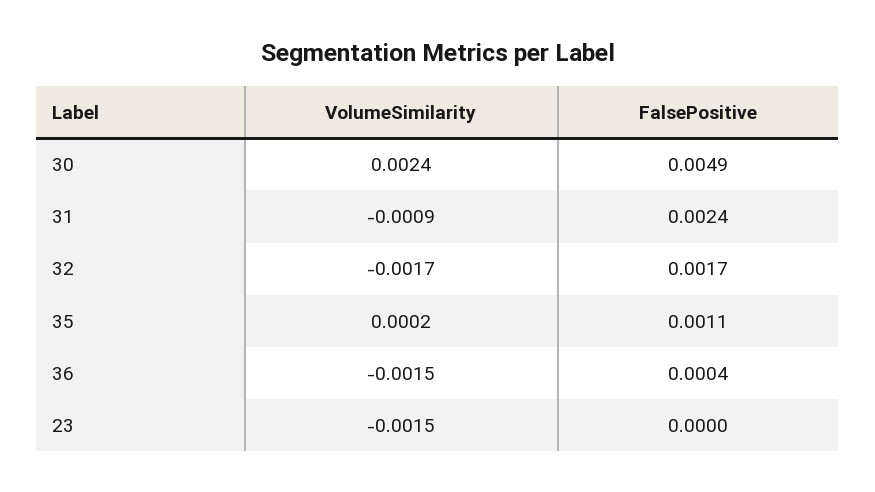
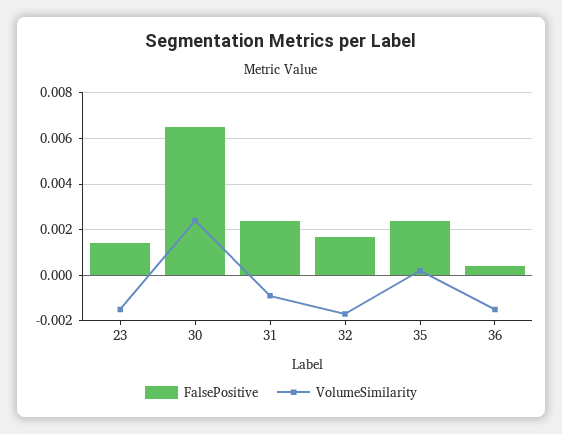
FalsePositive, 30: 0.0049 -> 0.0065
FalsePositive, 35: 0.0011 -> 0.0025
FalsePositive, 23: 0 -> 0.0015

